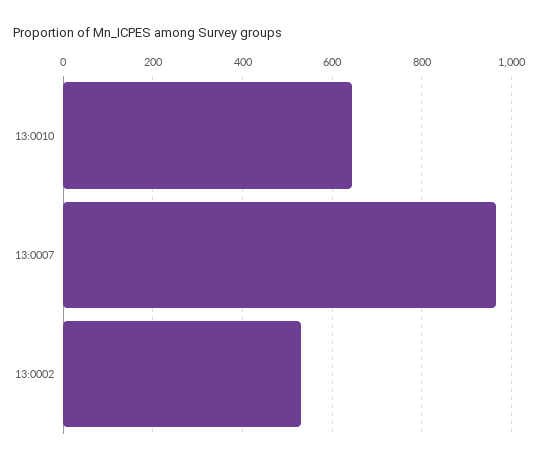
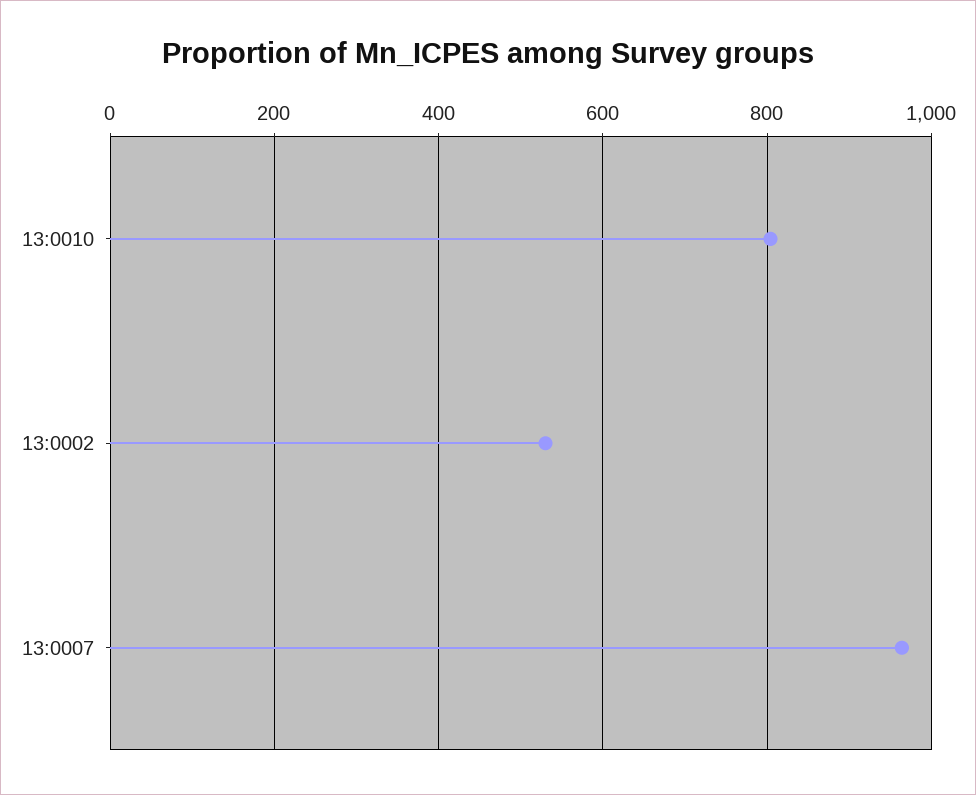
13:0010: 640 -> 800

